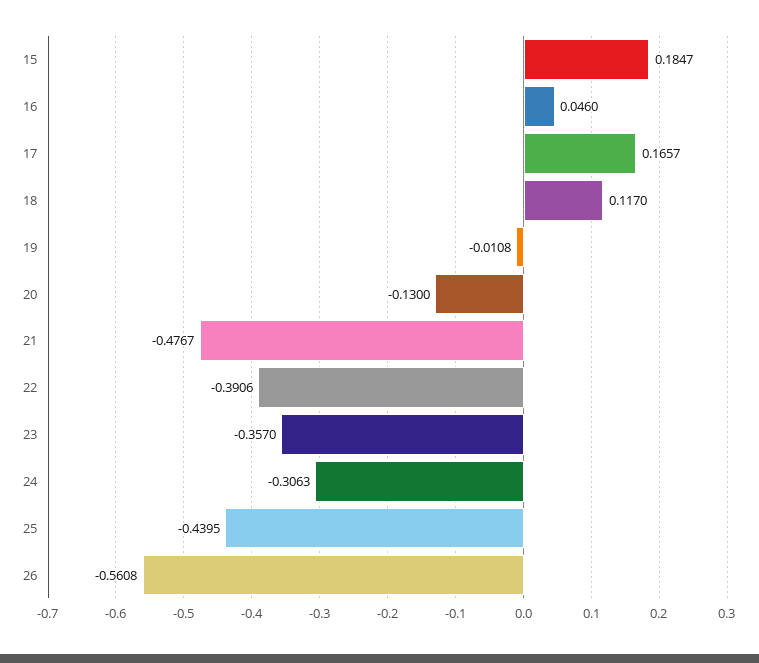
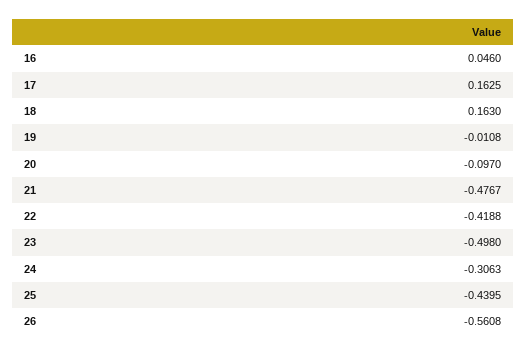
15: 0.1847 -> none
17: 0.1657 -> 0.1625
18: 0.117 -> 0.163
20: -0.13 -> -0.097
22: -0.3906 -> -0.4188
23: -0.357 -> -0.498

